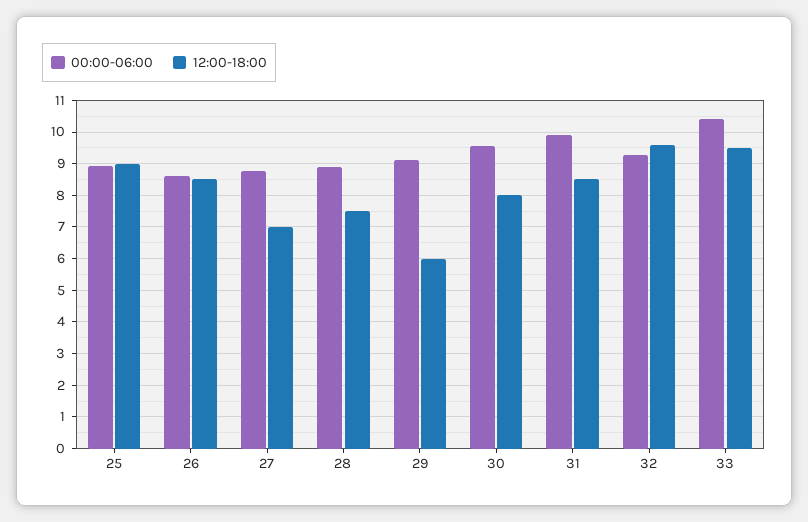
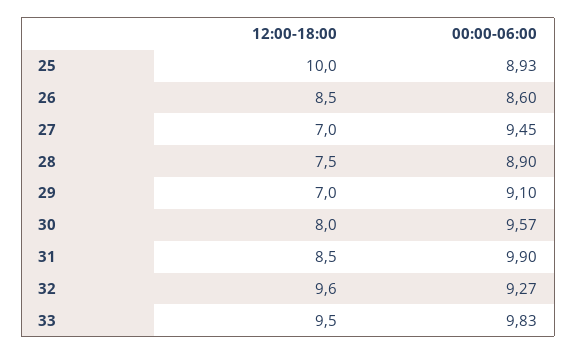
12:00-18:00, 25: 9 -> 10
00:00-06:00, 27: 8.8 -> 9.45
12:00-18:00, 29: 6 -> 7
00:00-06:00, 33: 10.4 -> 9.83

